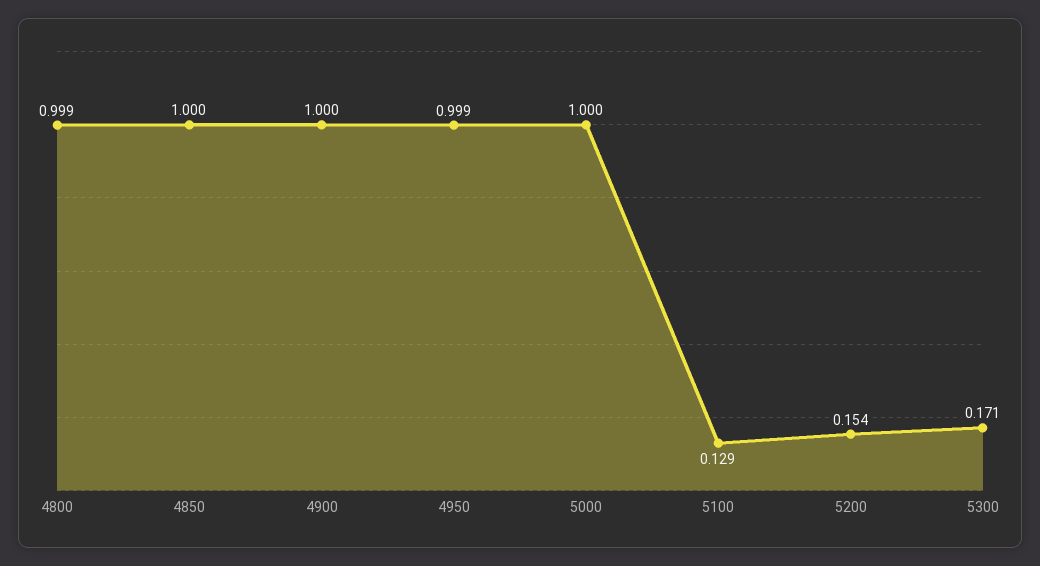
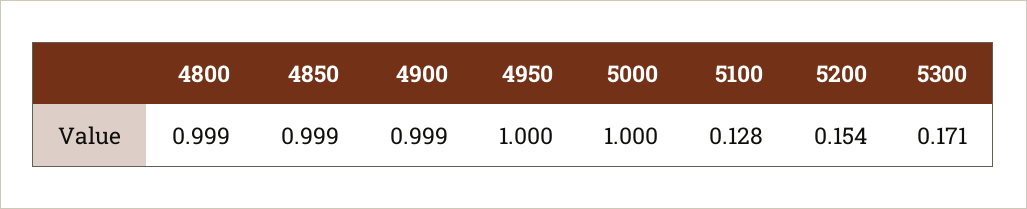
4850: 1 -> 0.999
4900: 1 -> 0.999
4950: 0.999 -> 1
5100: 0.129 -> 0.128

